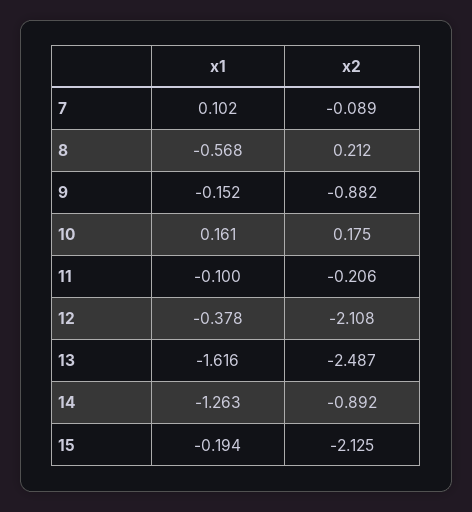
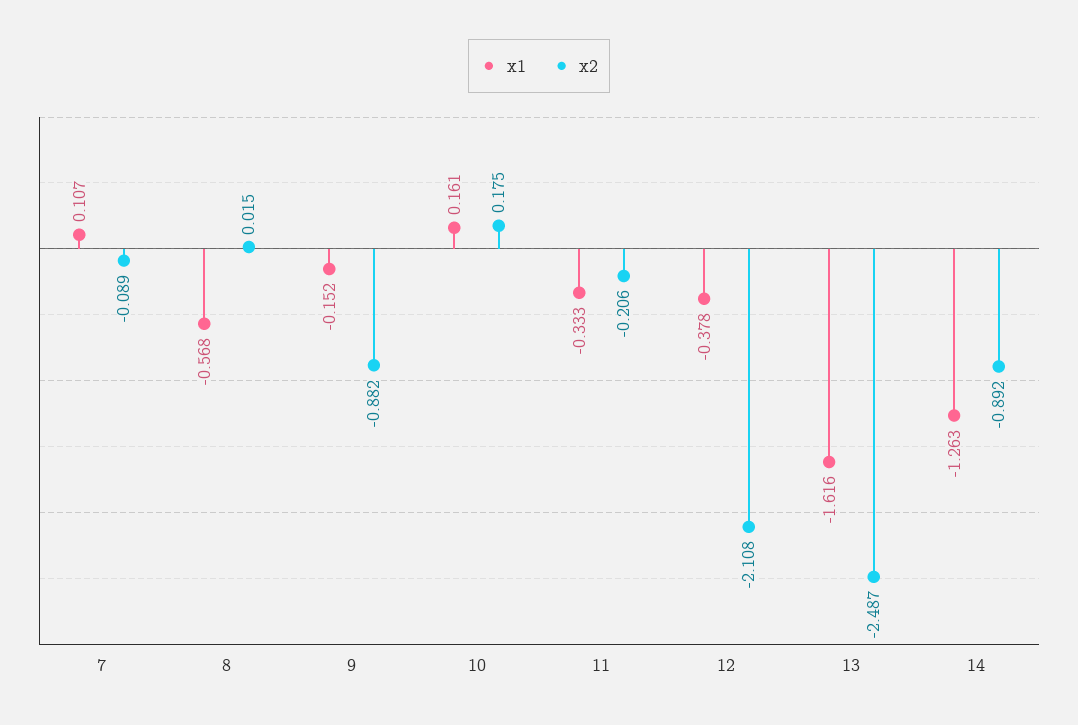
x1, 7: 0.102 -> 0.107
x2, 8: 0.212 -> 0.015
x1, 11: -0.1 -> -0.333
x1, 15: -0.194 -> none
x2, 15: -2.125 -> none

